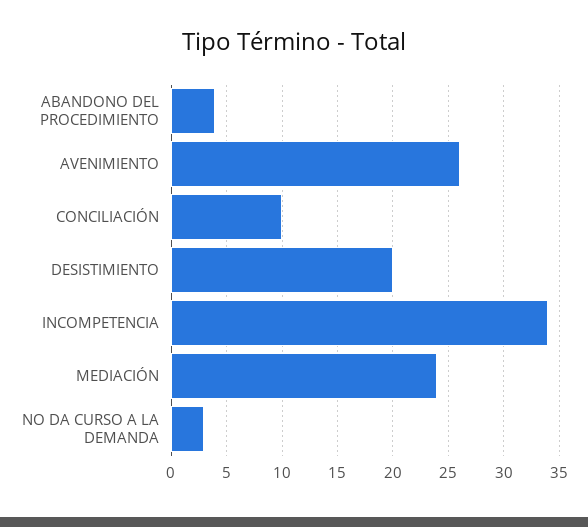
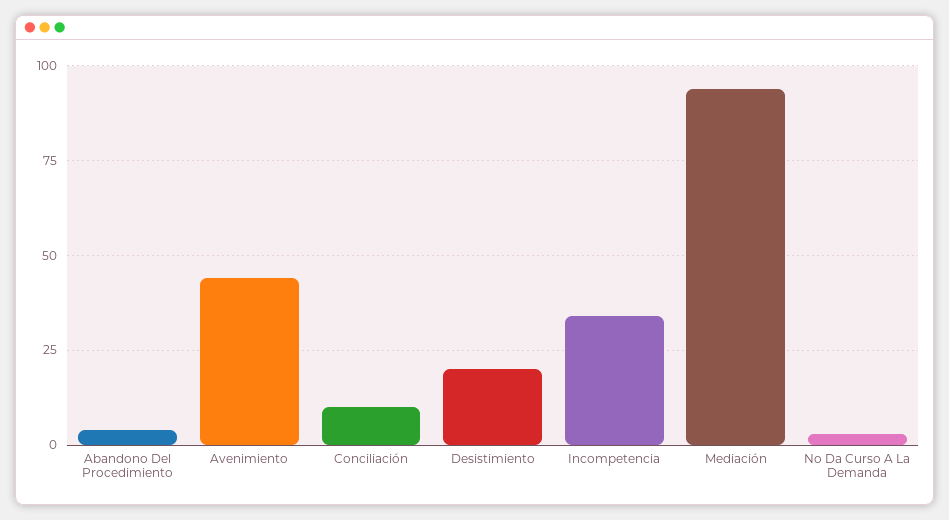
AVENIMIENTO: 26 -> 45
MEDIACIÓN: 24 -> 95

